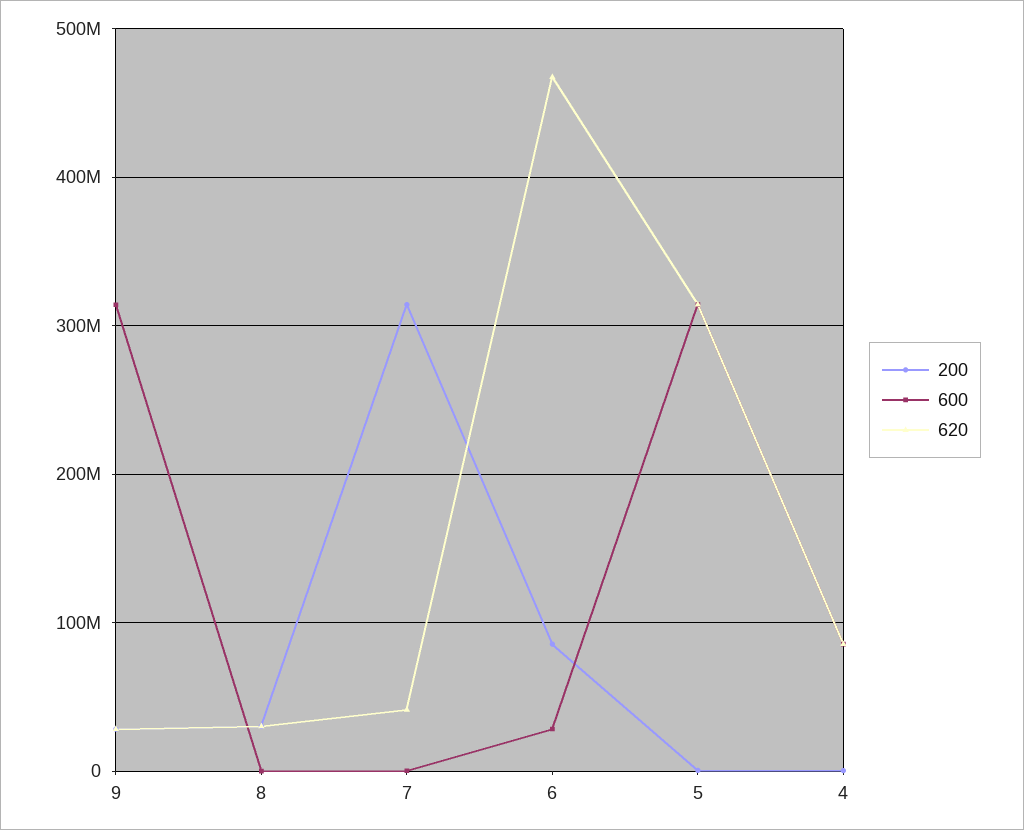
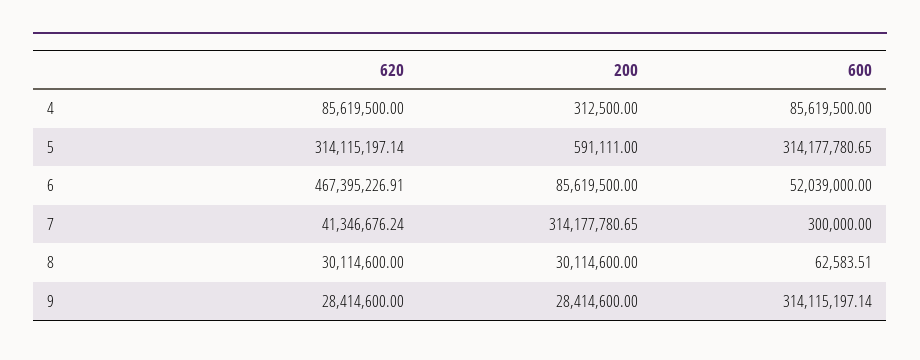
600, 6: 30000000 -> 52039000

